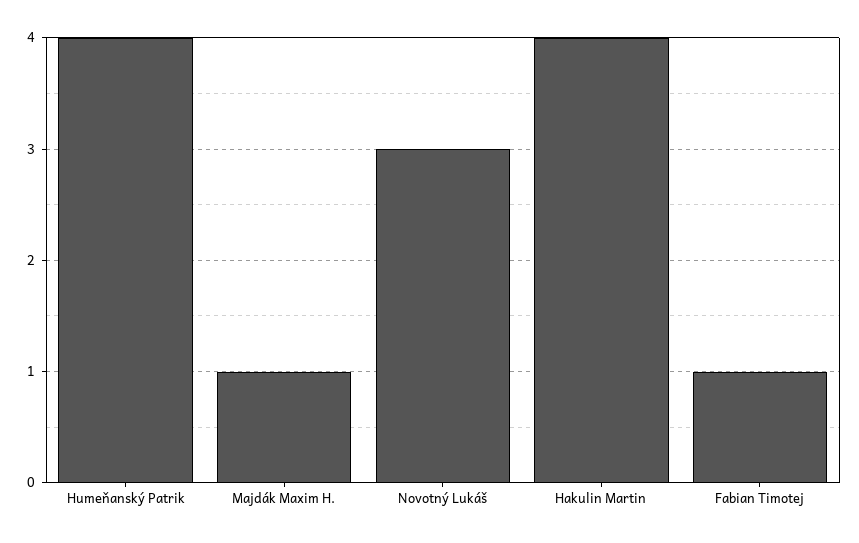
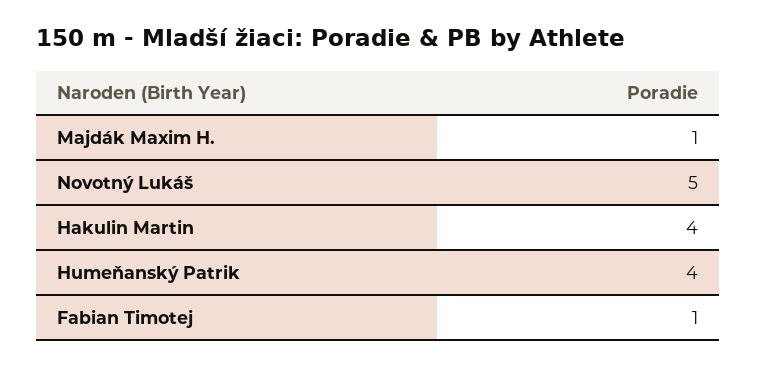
Novotný Lukáš: 3 -> 5

